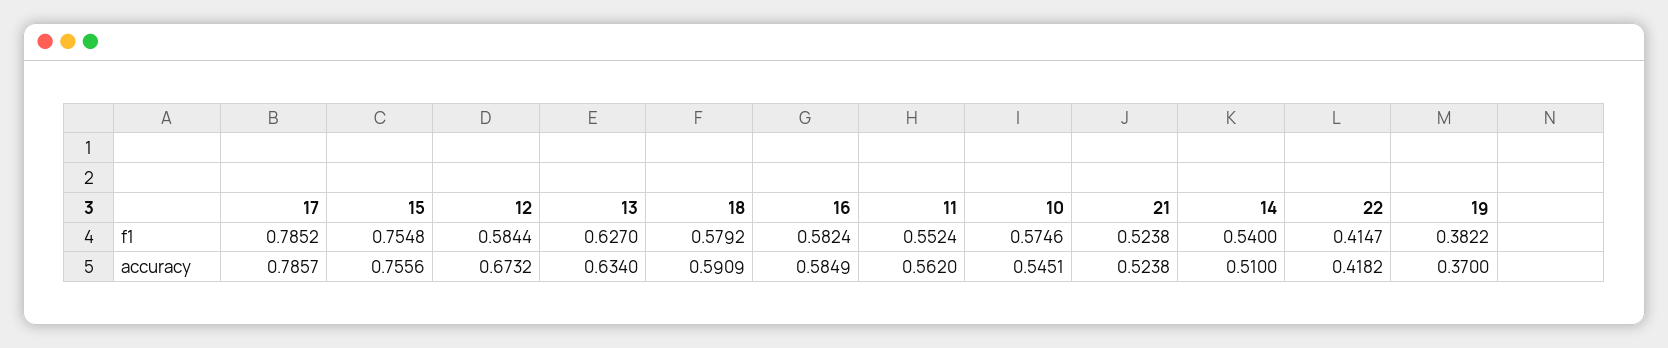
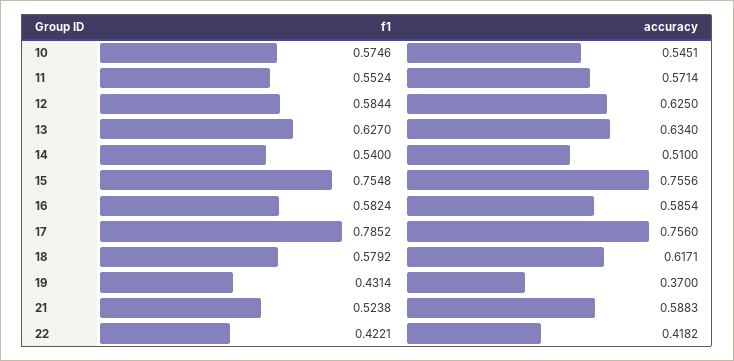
22, f1: 0.4147 -> 0.4221
19, f1: 0.3822 -> 0.4314
17, accuracy: 0.7857 -> 0.756
12, accuracy: 0.6732 -> 0.625
18, accuracy: 0.5909 -> 0.6171
16, accuracy: 0.5849 -> 0.5854
11, accuracy: 0.562 -> 0.5714
21, accuracy: 0.5238 -> 0.5883

